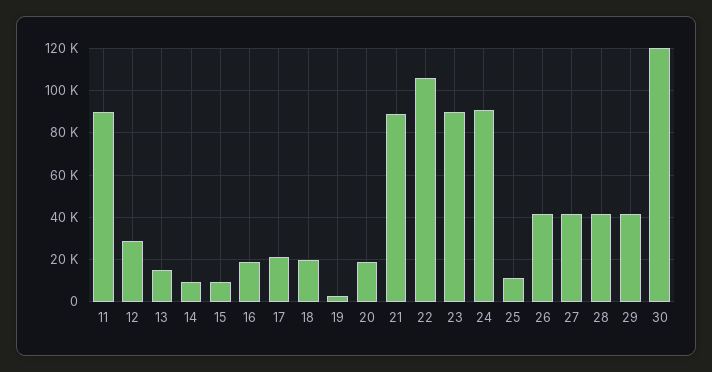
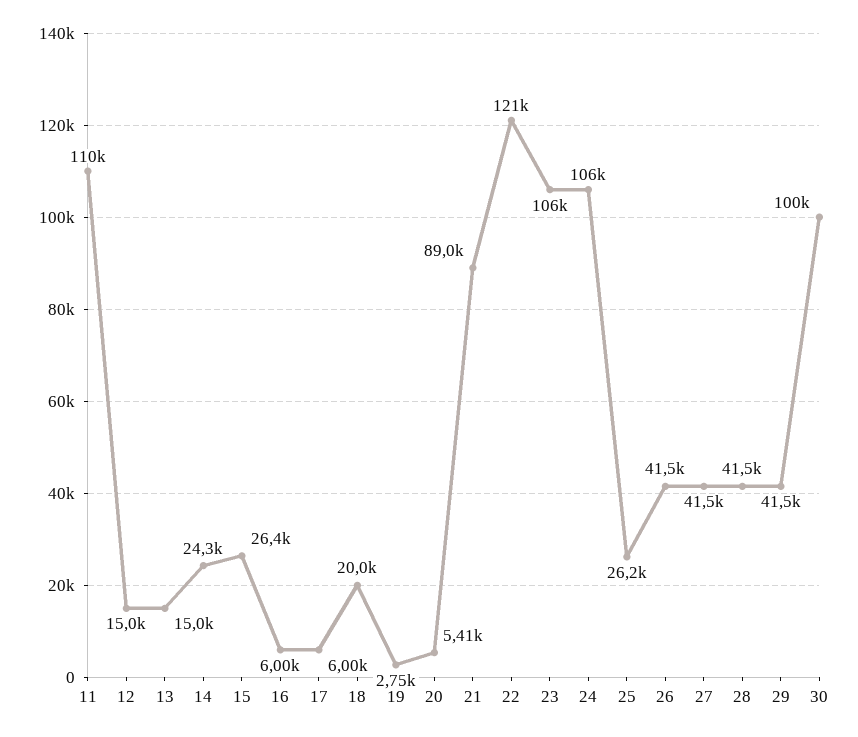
11: 90000 -> 110000
12: 30000 -> 15000
14: 10000 -> 24300
15: 10000 -> 26400
16: 20000 -> 6000
17: 20000 -> 6000
20: 20000 -> 5410
22: 105000 -> 121000
23: 90000 -> 106000
24: 90000 -> 106000
25: 10000 -> 26200
30: 120000 -> 100000

